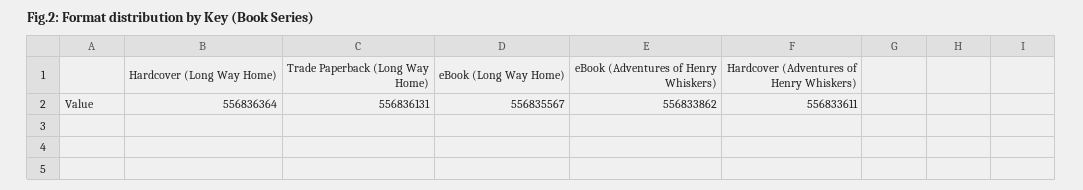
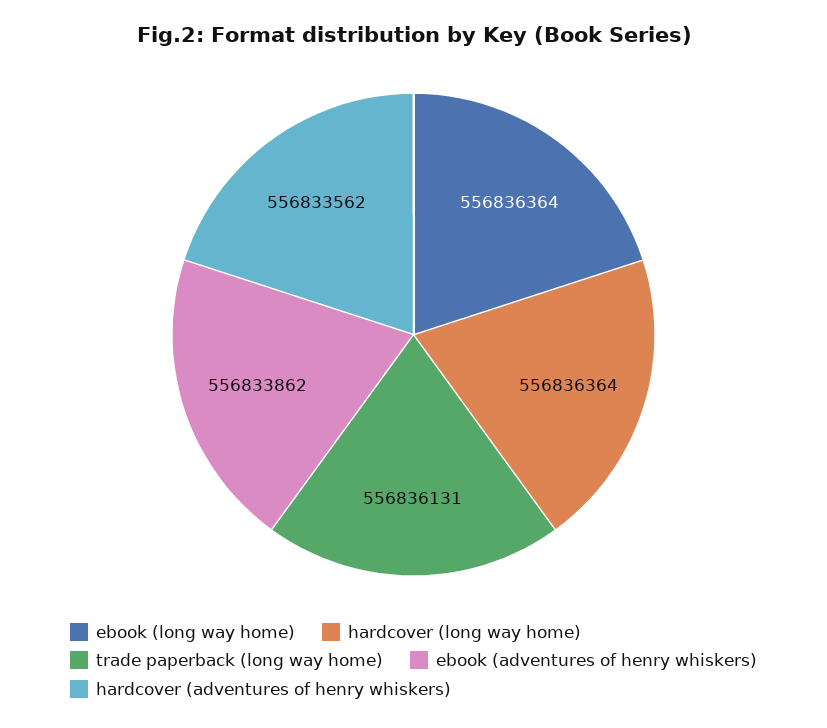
eBook (Long Way Home): 556835567 -> 556836364
Hardcover (Adventures of Henry Whiskers): 556833611 -> 556833562

